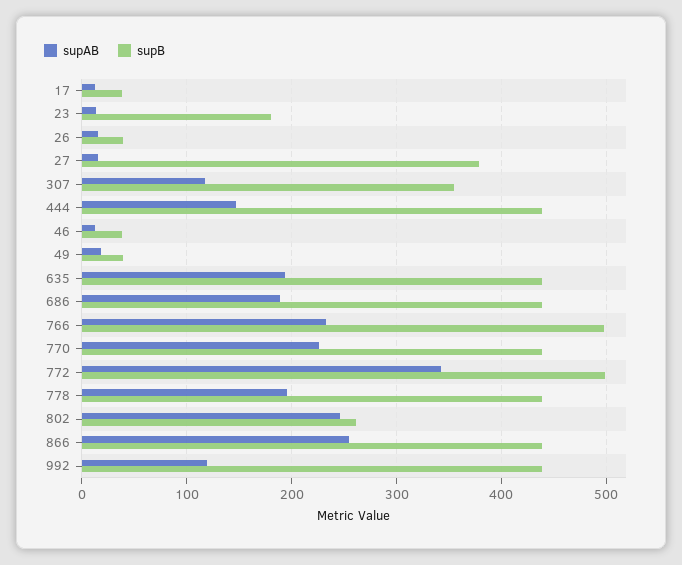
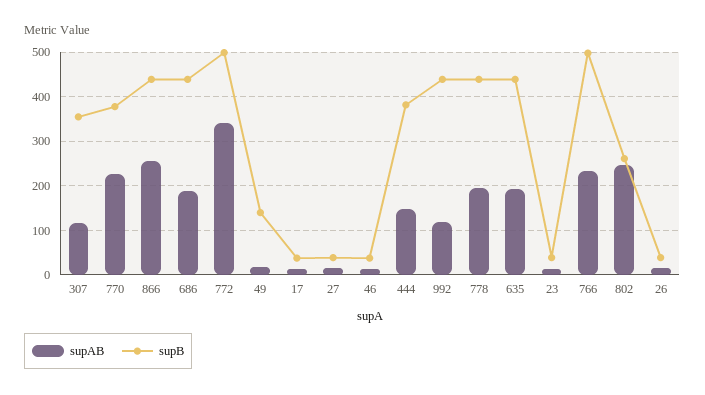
supB, 23: 180 -> 40
supB, 27: 380 -> 40
supB, 444: 440 -> 380
supB, 49: 40 -> 140
supB, 770: 440 -> 380

